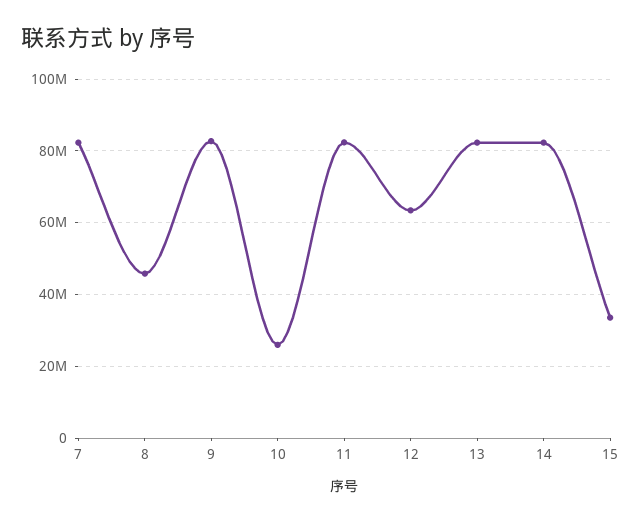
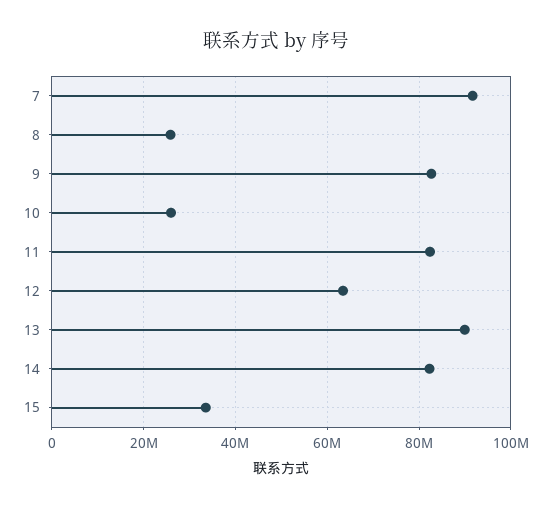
7: 82000000 -> 92000000
8: 46000000 -> 26000000
13: 82000000 -> 90000000

